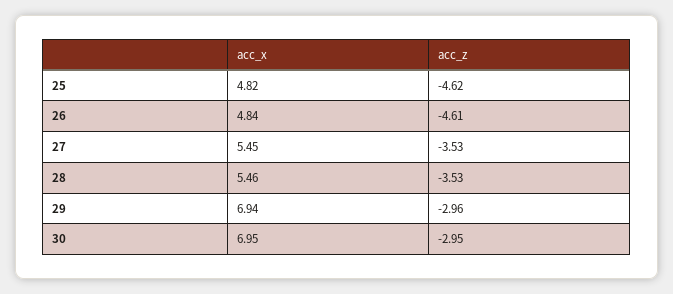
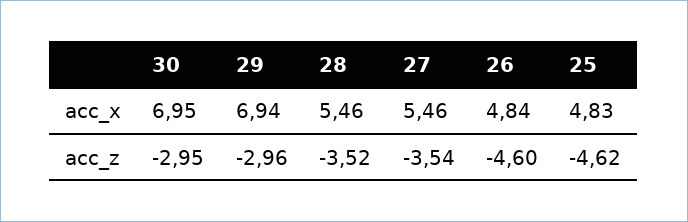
acc_x, 25: 4.82 -> 4.83
acc_z, 26: -4.61 -> -4.6
acc_x, 27: 5.45 -> 5.46
acc_z, 27: -3.53 -> -3.54
acc_z, 28: -3.53 -> -3.52

